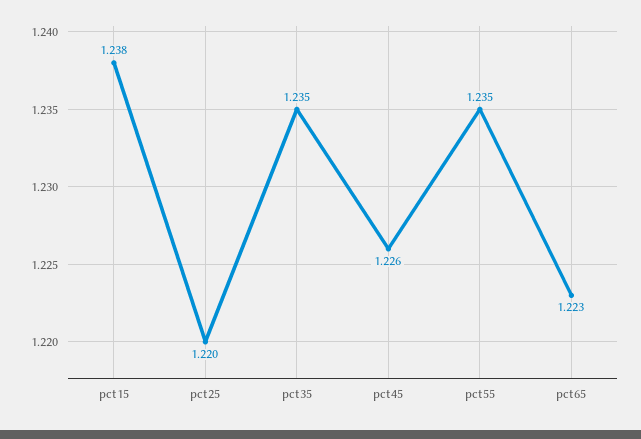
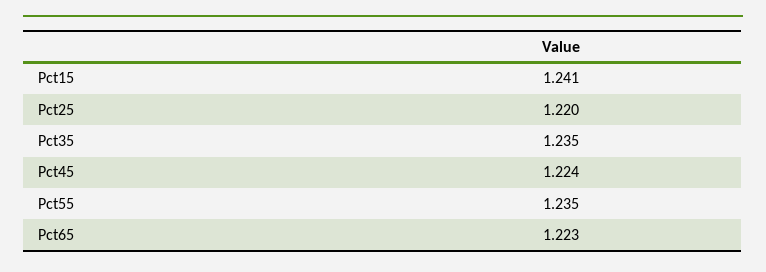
pct15: 1.238 -> 1.241
pct45: 1.226 -> 1.224

